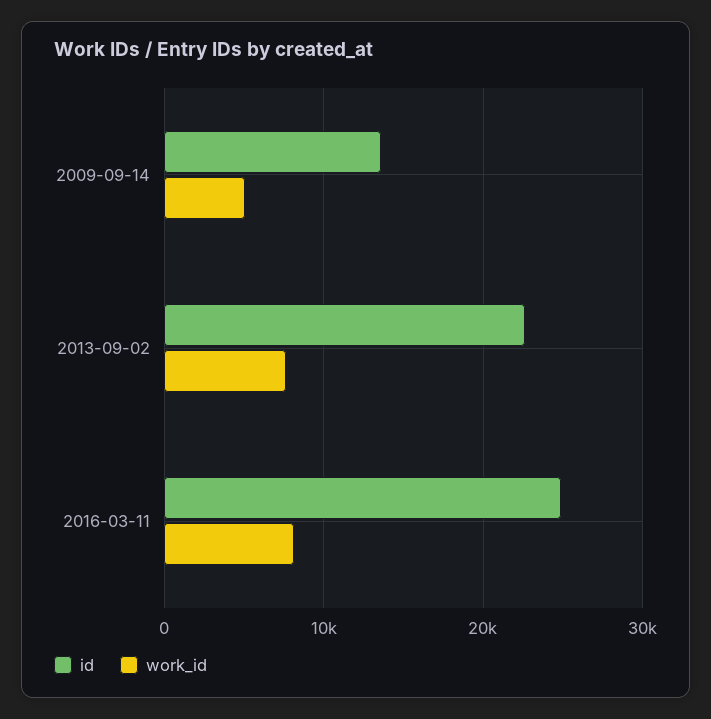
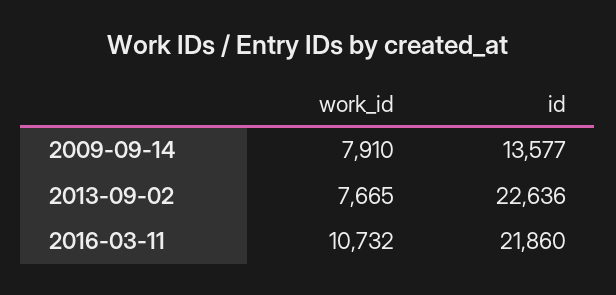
work_id, 2009-09-14: 5000 -> 7910
id, 2016-03-11: 25000 -> 21860
work_id, 2016-03-11: 8000 -> 10732

